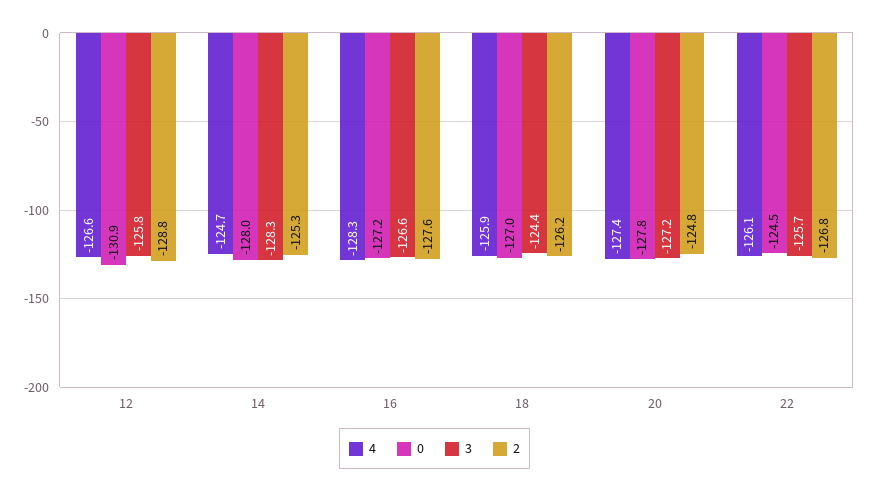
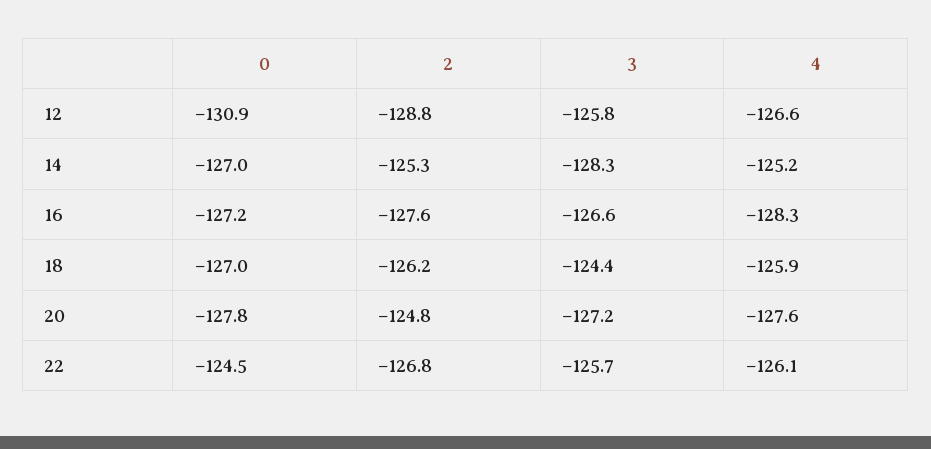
4, 14: -124.7 -> -125.2
0, 14: -128 -> -127
4, 20: -127.4 -> -127.6

